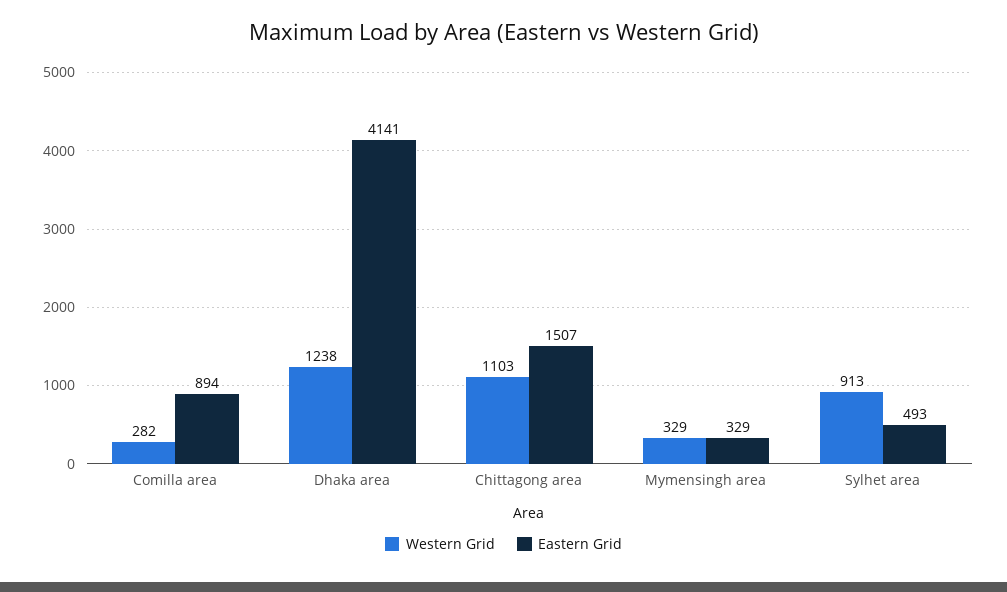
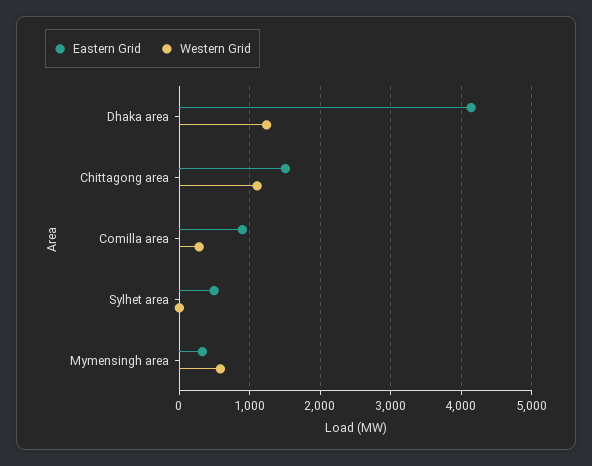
Western Grid, Mymensingh area: 329 -> 600
Western Grid, Sylhet area: 913 -> 0

